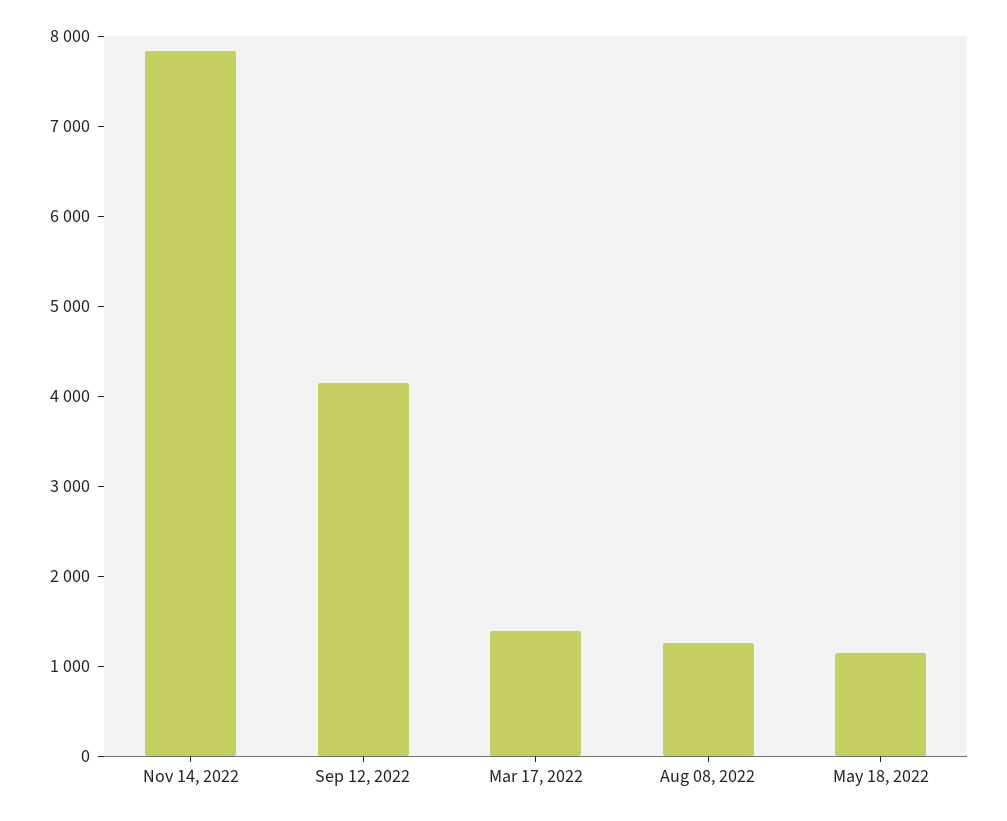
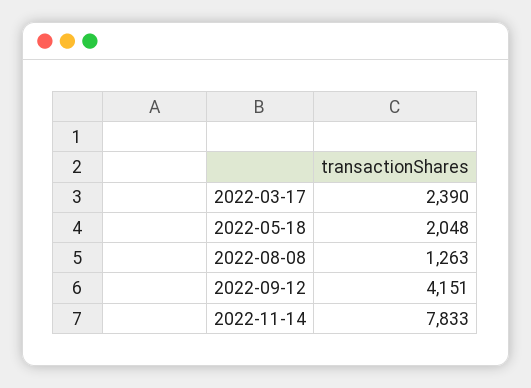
Mar 17, 2022: 1400 -> 2390
May 18, 2022: 1200 -> 2048

